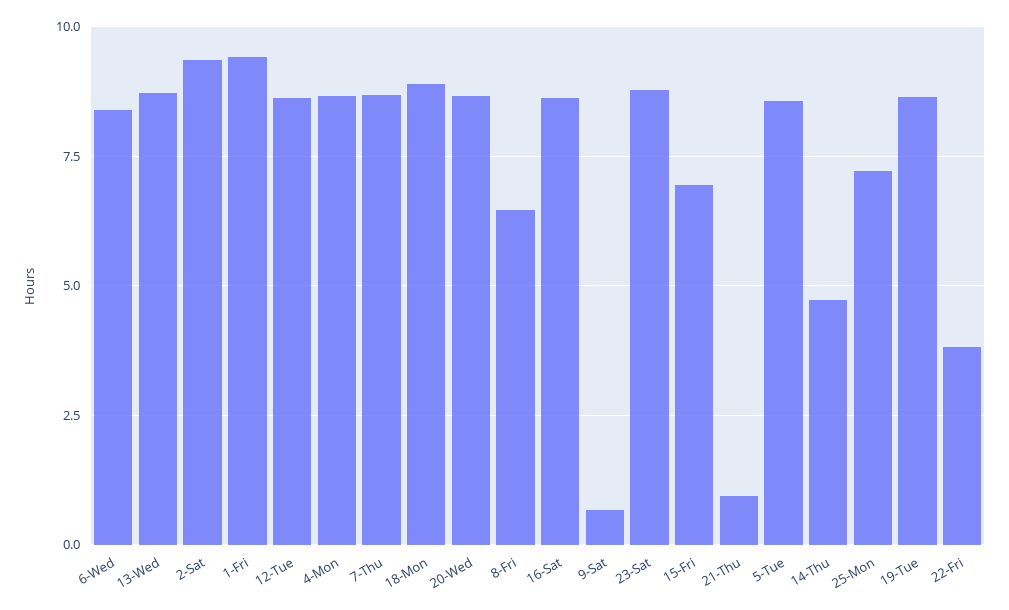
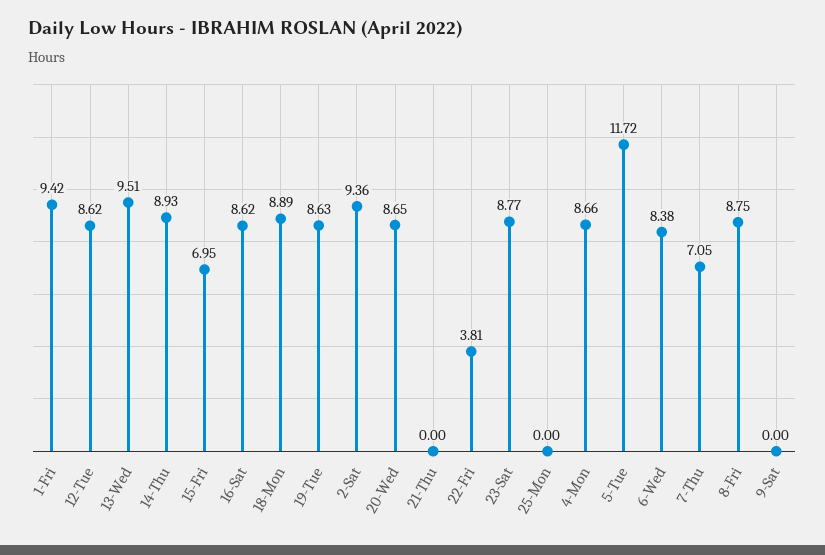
13-Wed: 8.75 -> 9.51
7-Thu: 8.75 -> 7.05
8-Fri: 6.5 -> 8.75
9-Sat: 0.75 -> 0
21-Thu: 1 -> 0
5-Tue: 8.5 -> 11.72
14-Thu: 4.75 -> 8.93
25-Mon: 7.25 -> 0

